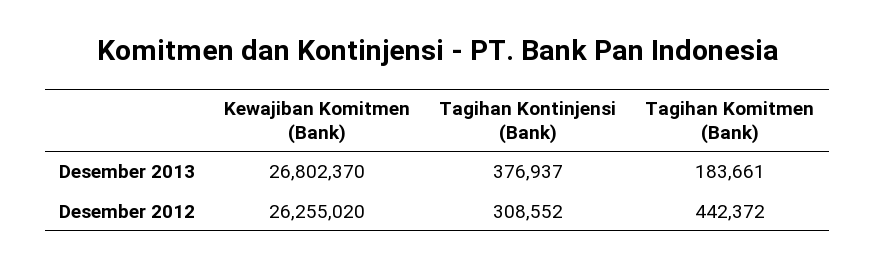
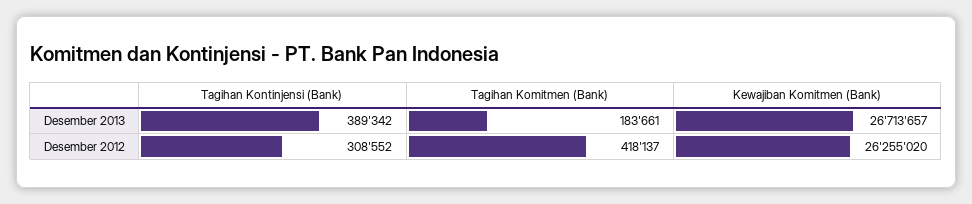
Kewajiban Komitmen (Bank), Desember 2013: 26802370 -> 26713657
Tagihan Kontinjensi (Bank), Desember 2013: 376937 -> 389342
Tagihan Komitmen (Bank), Desember 2012: 442372 -> 418137

